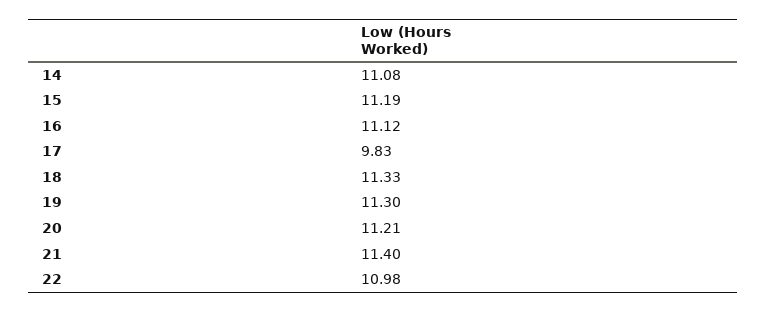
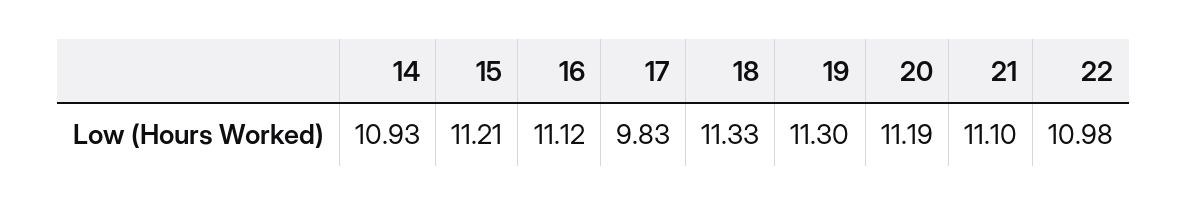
14: 11.08 -> 10.93
15: 11.19 -> 11.21
20: 11.21 -> 11.19
21: 11.4 -> 11.1

